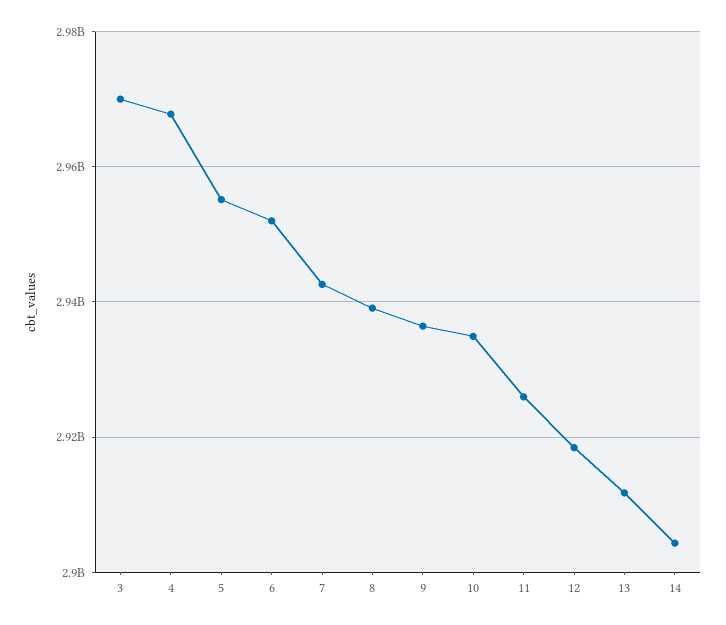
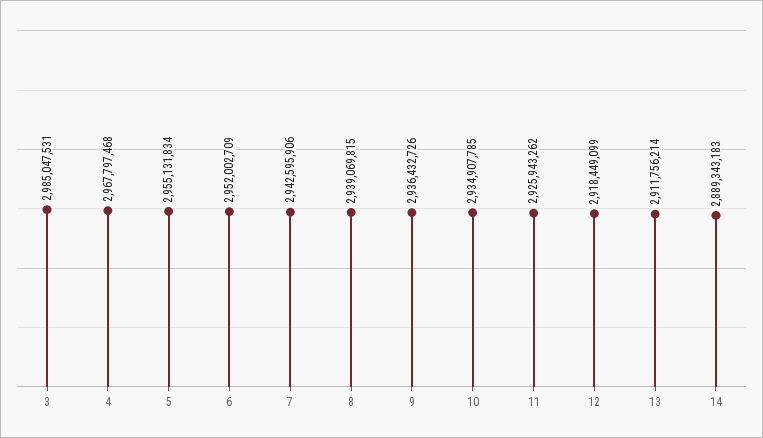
3: 2970000000 -> 2985047531
14: 2904000000 -> 2889343183

